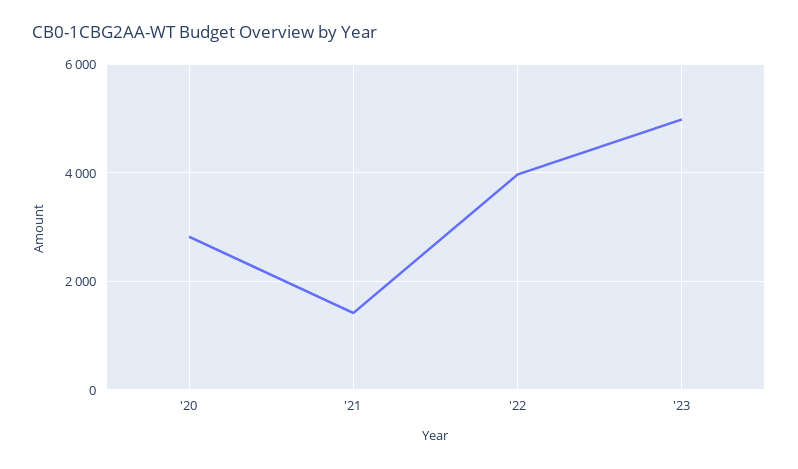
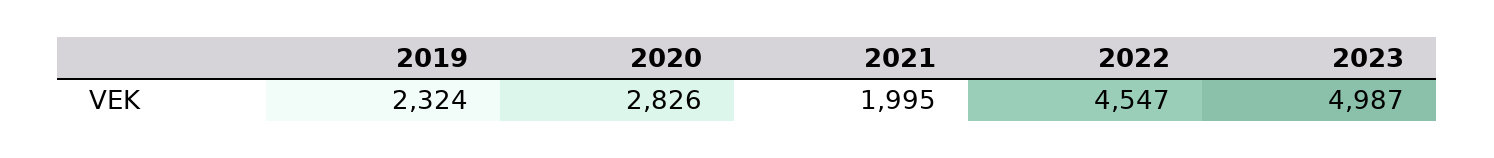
'21: 1400 -> 1995
'22: 4000 -> 4547
2019: none -> 2324

